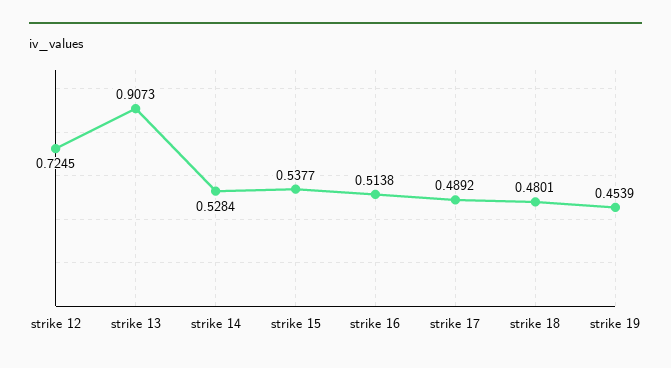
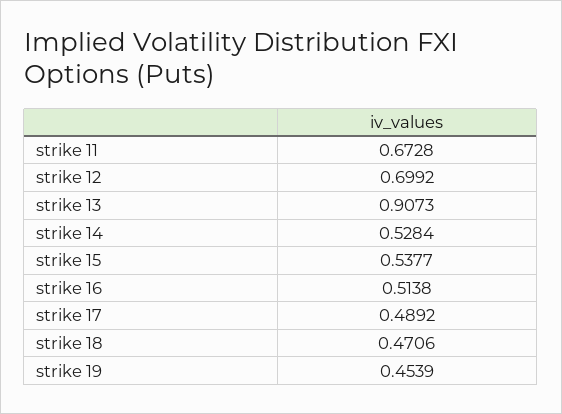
strike 12: 0.7245 -> 0.6992
strike 18: 0.4801 -> 0.4706
strike 11: none -> 0.6728

